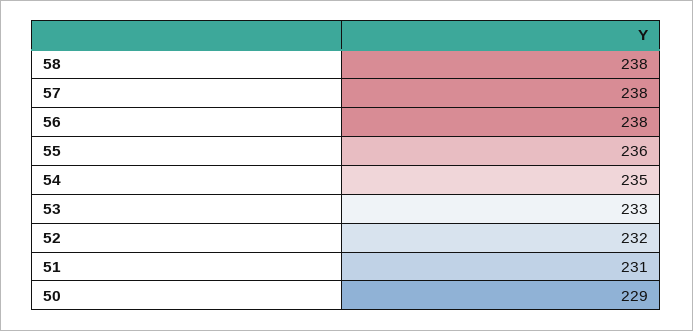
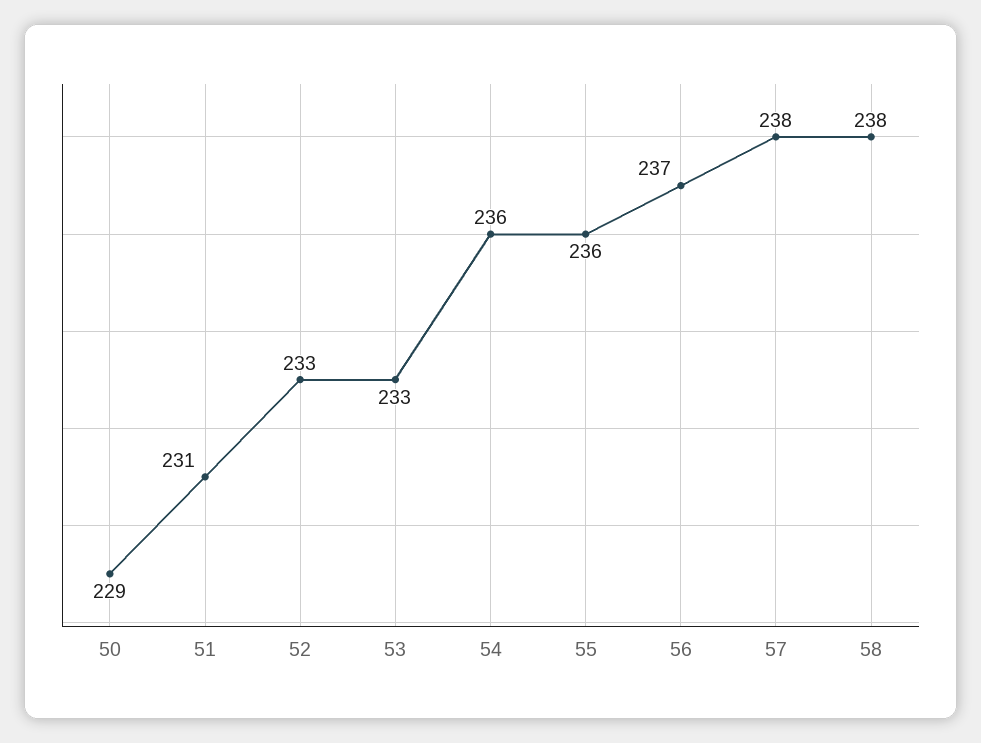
56: 238 -> 237
54: 235 -> 236
52: 232 -> 233

